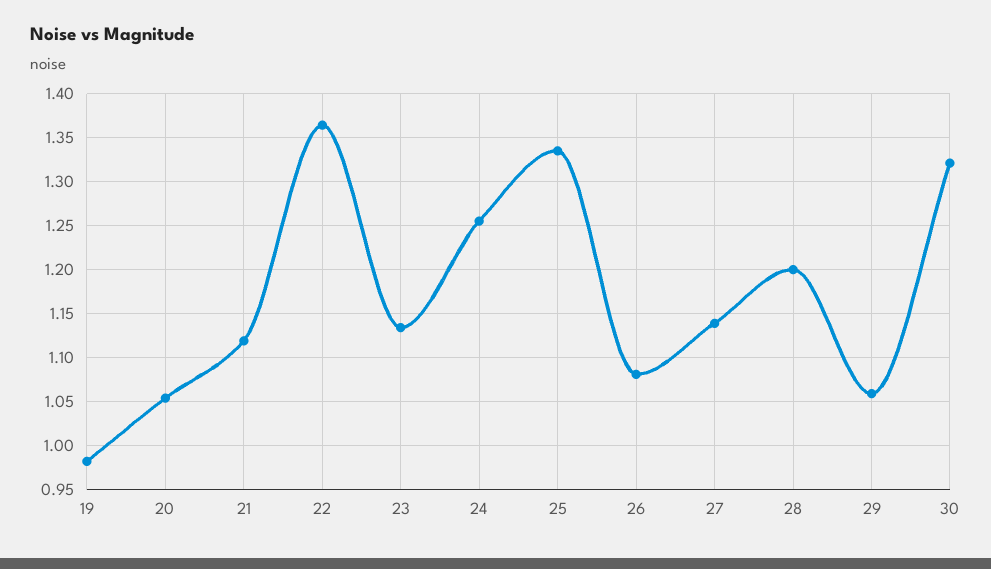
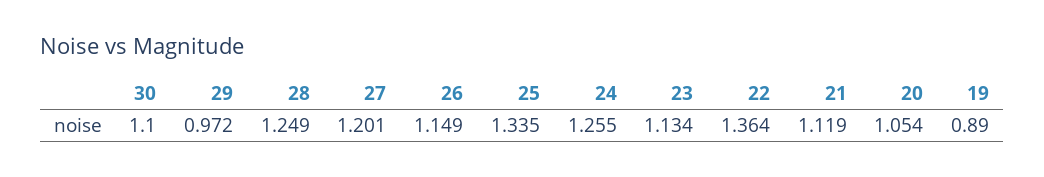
19: 0.98 -> 0.89
26: 1.08 -> 1.149
27: 1.14 -> 1.201
28: 1.2 -> 1.249
29: 1.06 -> 0.972
30: 1.32 -> 1.1

